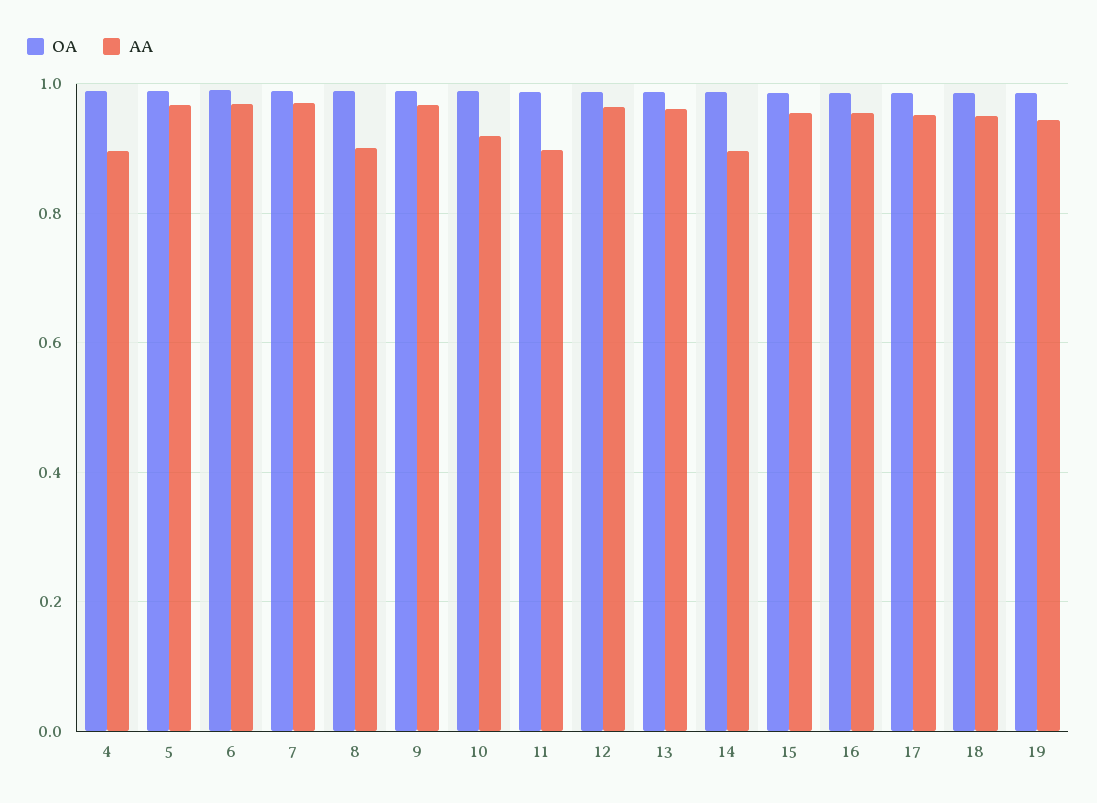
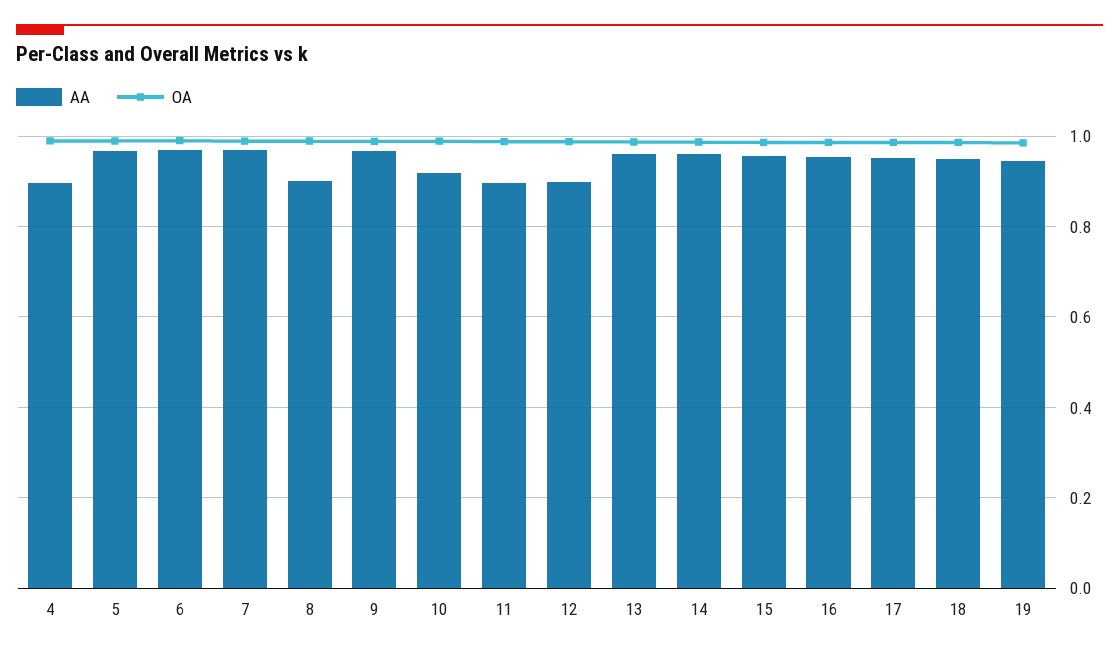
AA, 12: 0.96 -> 0.9
AA, 14: 0.9 -> 0.96

